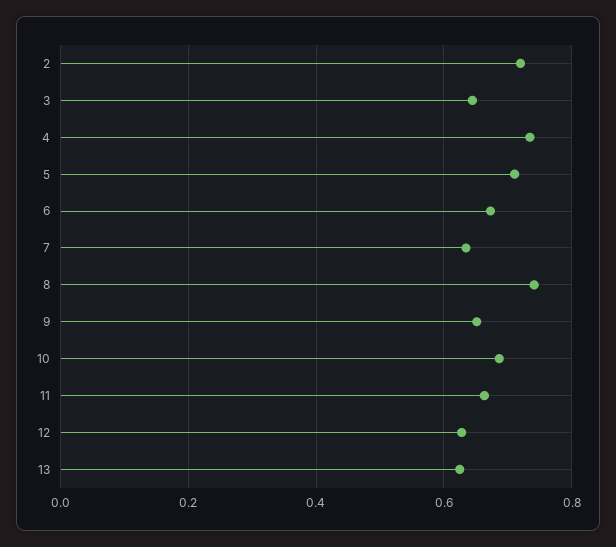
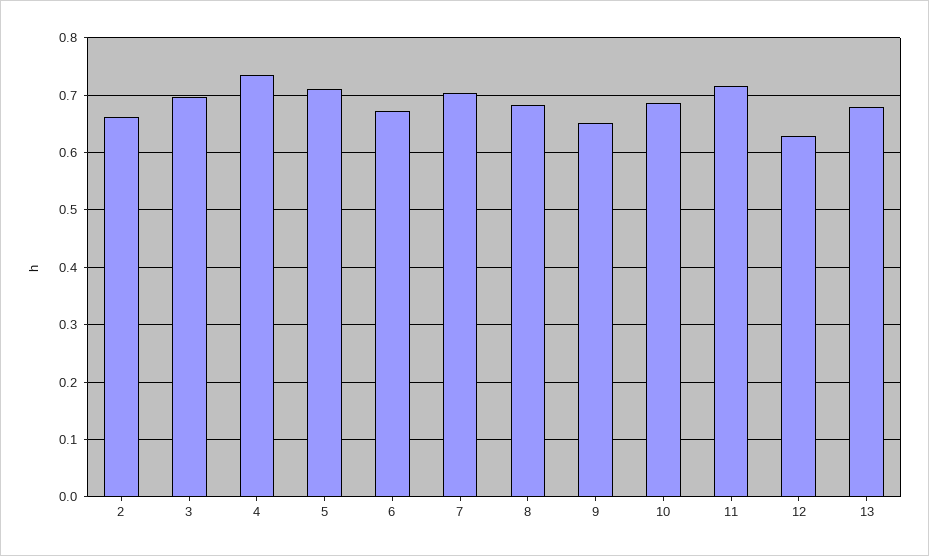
2: 0.72 -> 0.66
3: 0.64 -> 0.7
7: 0.64 -> 0.7
8: 0.74 -> 0.68
11: 0.66 -> 0.72
13: 0.62 -> 0.68

